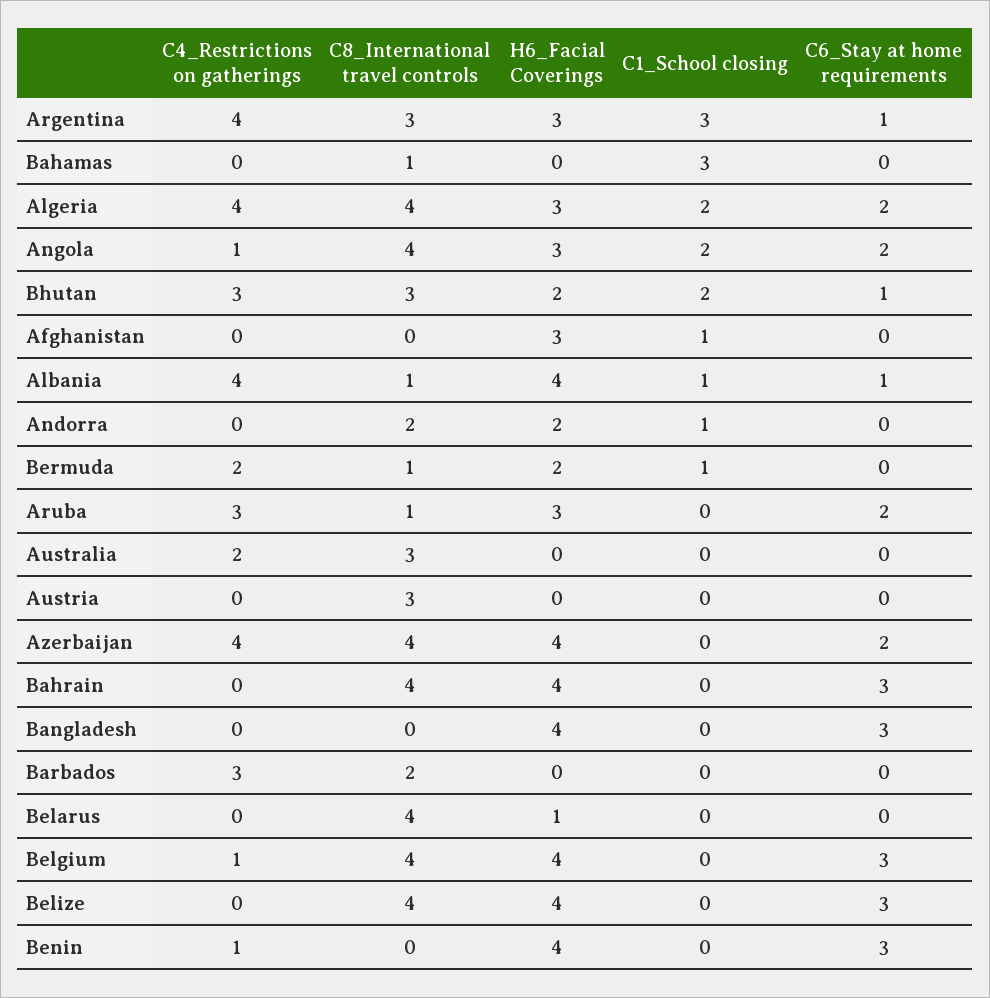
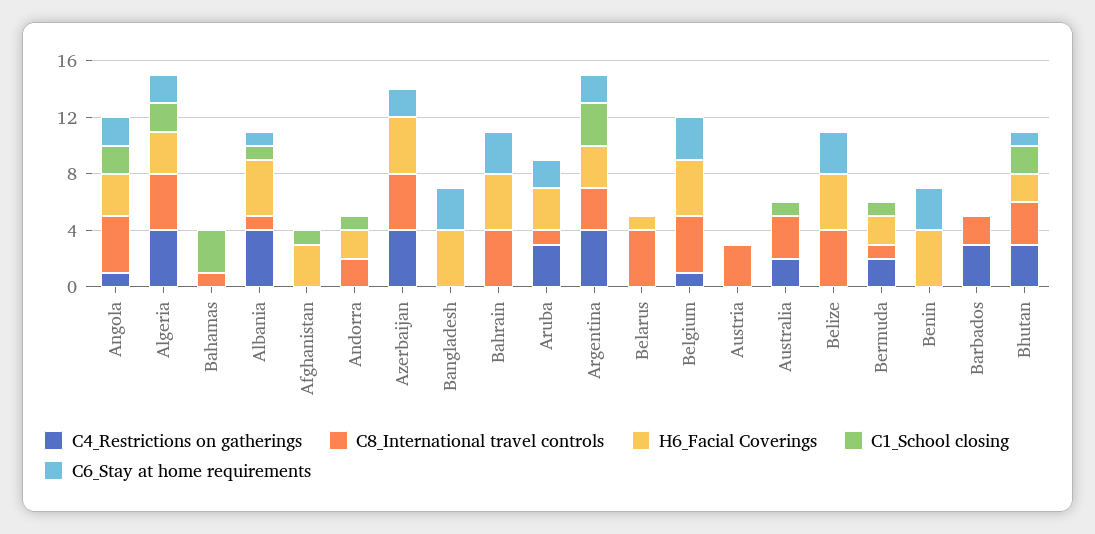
C6_Stay at home requirements, Argentina: 1 -> 2
C1_School closing, Australia: 0 -> 1
C4_Restrictions on gatherings, Benin: 1 -> 0

